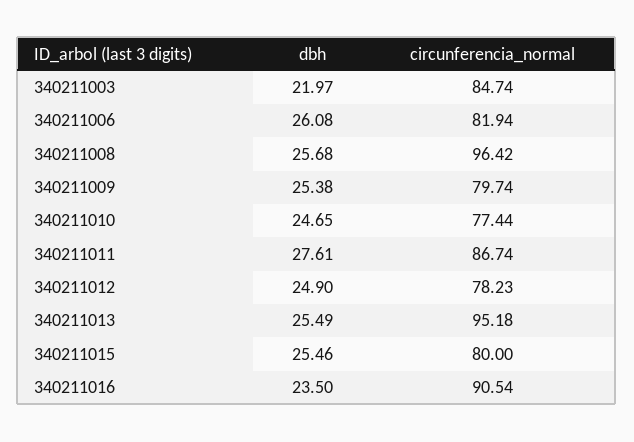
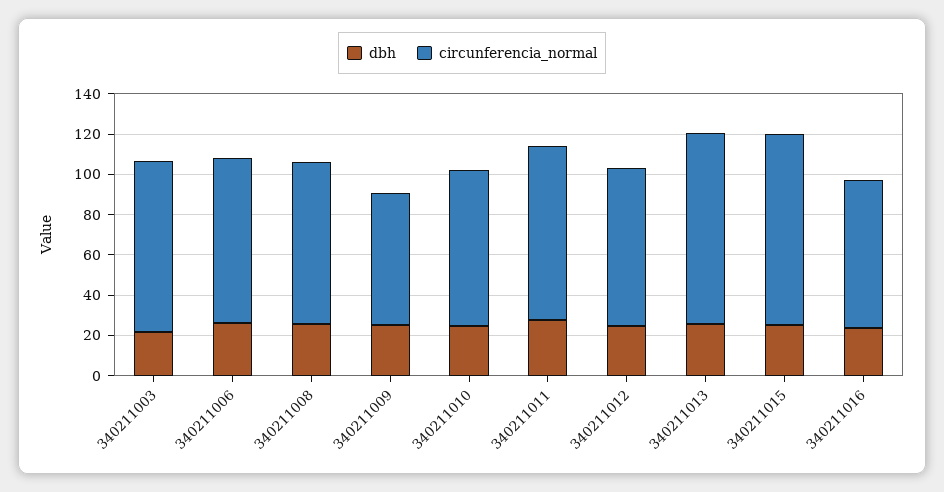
circunferencia_normal, 340211008: 96.42 -> 80
circunferencia_normal, 340211009: 79.74 -> 65
circunferencia_normal, 340211015: 80 -> 95
circunferencia_normal, 340211016: 90.54 -> 75

